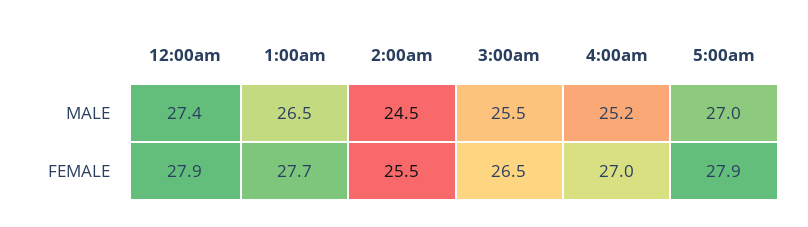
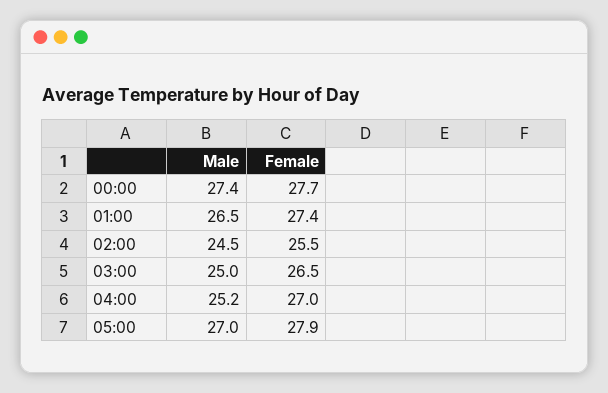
3:00am, MALE: 25.5 -> 25
12:00am, FEMALE: 27.9 -> 27.7
1:00am, FEMALE: 27.7 -> 27.4

